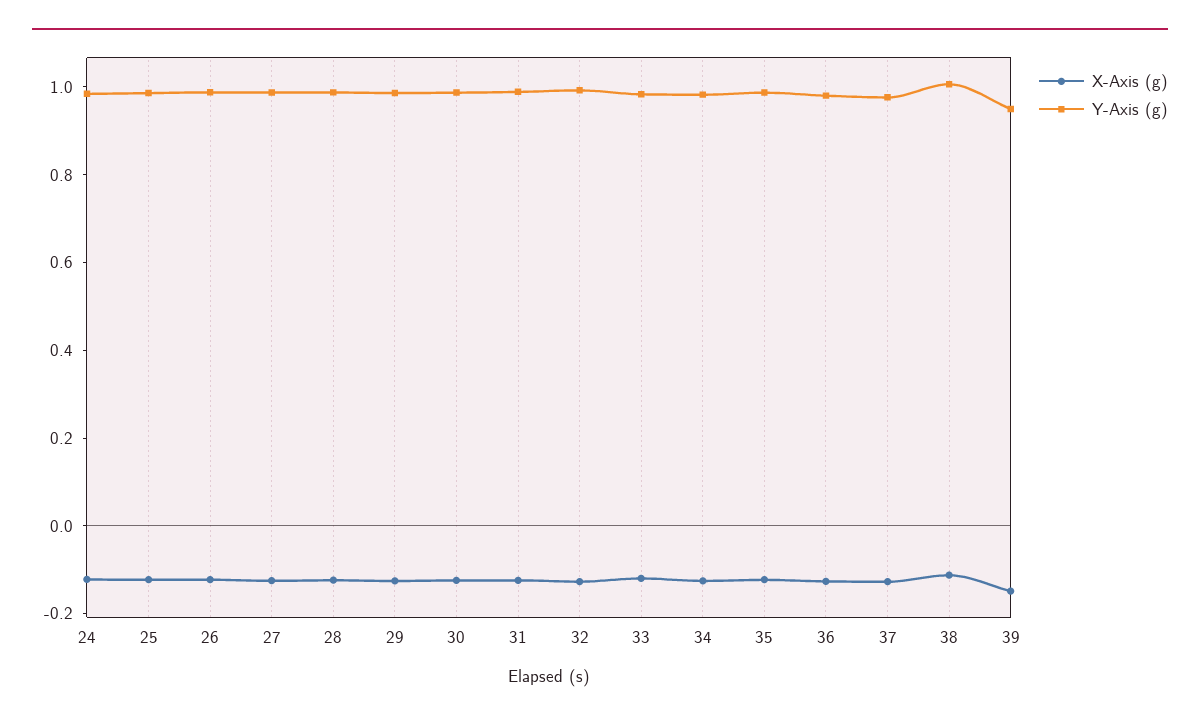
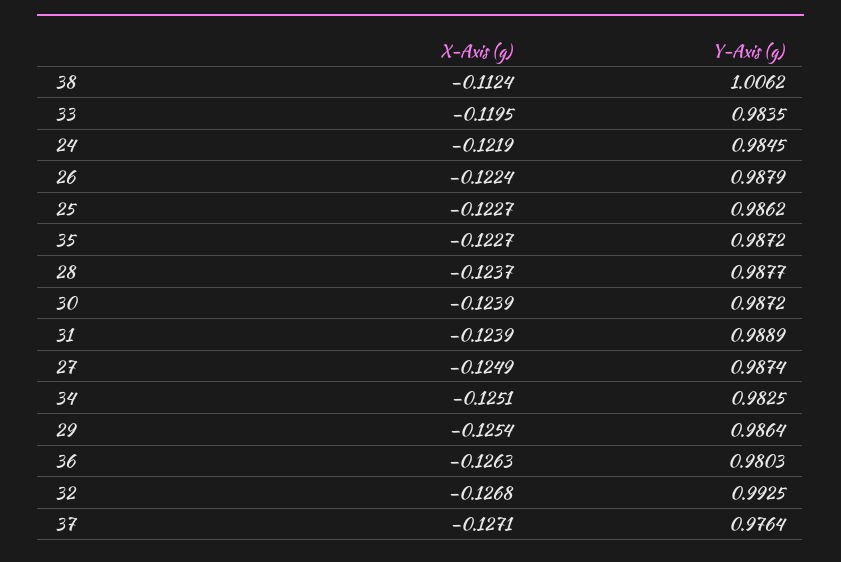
X-Axis (g), 39: -0.15 -> none
Y-Axis (g), 39: 0.95 -> none

